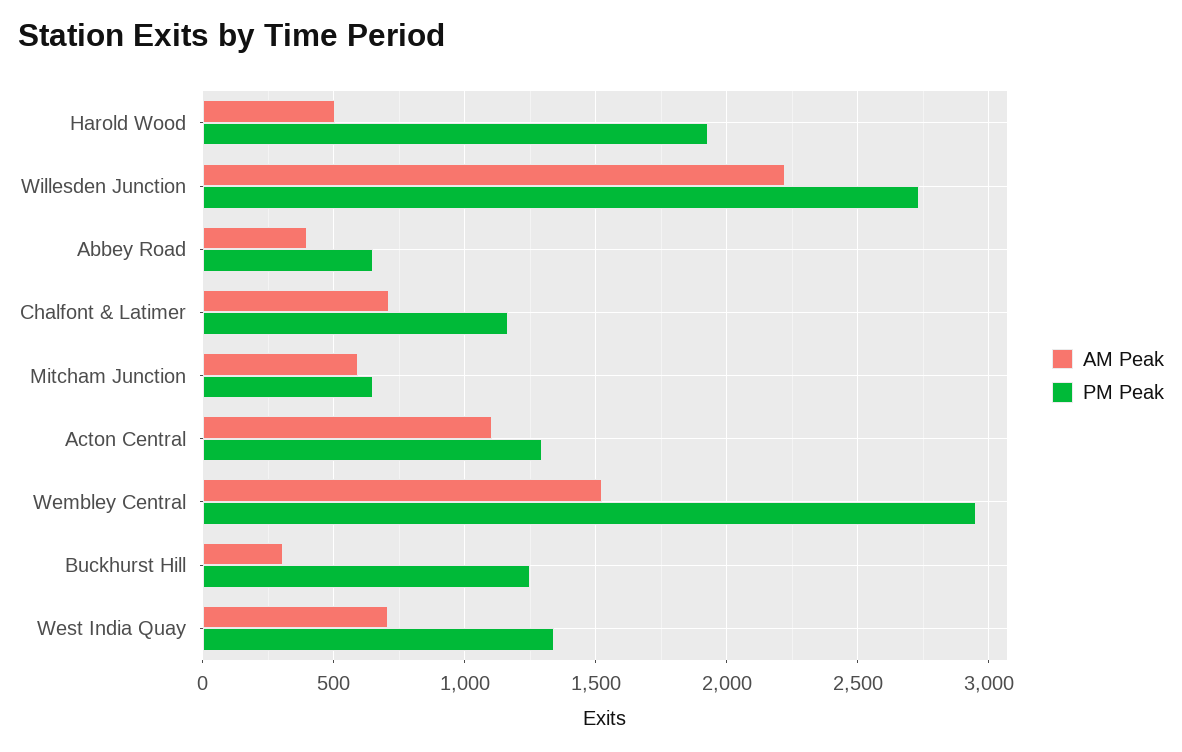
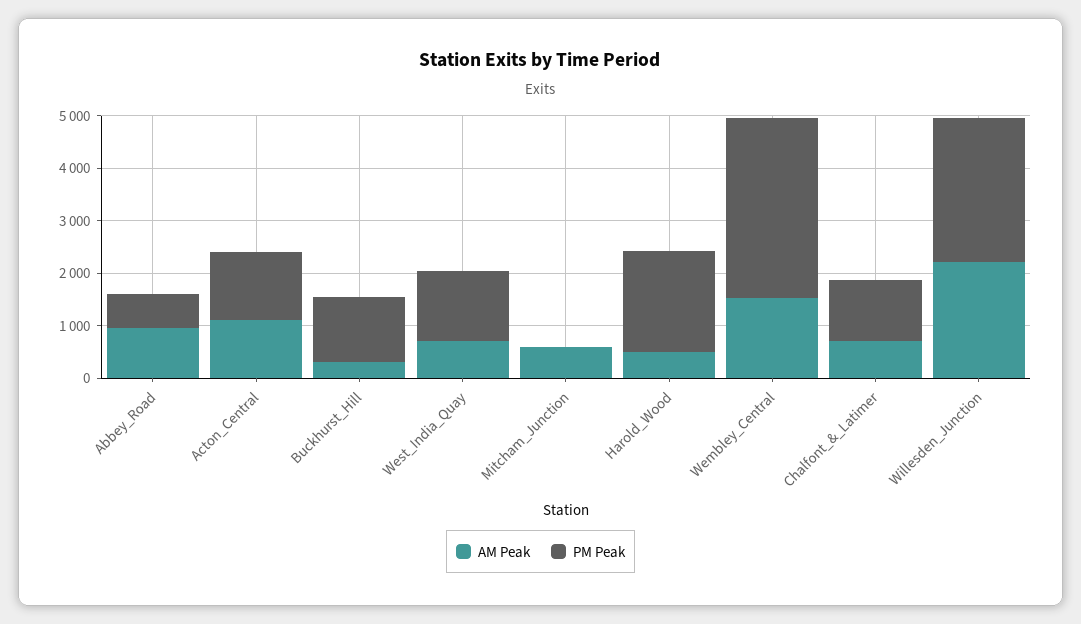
AM Peak, Abbey Road: 400 -> 1000
PM Peak, Mitcham Junction: 650 -> 0
PM Peak, Wembley Central: 2950 -> 3400

